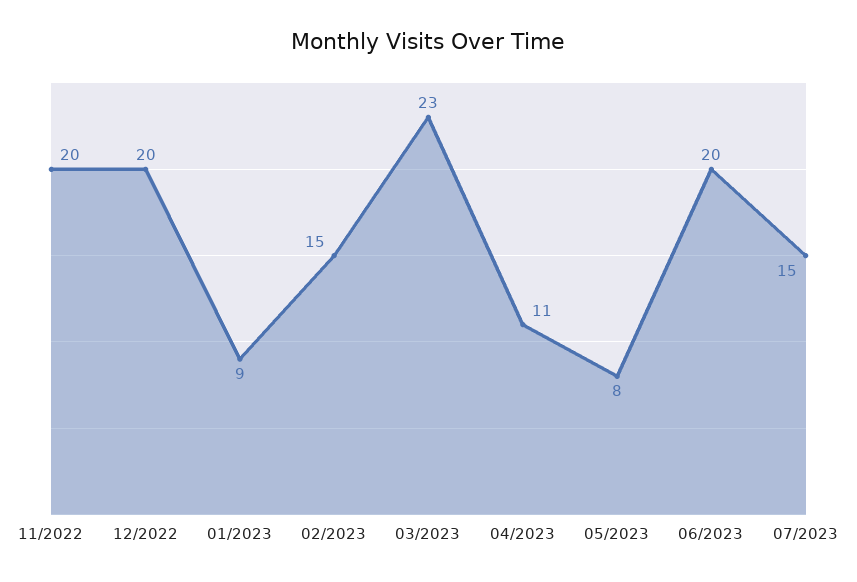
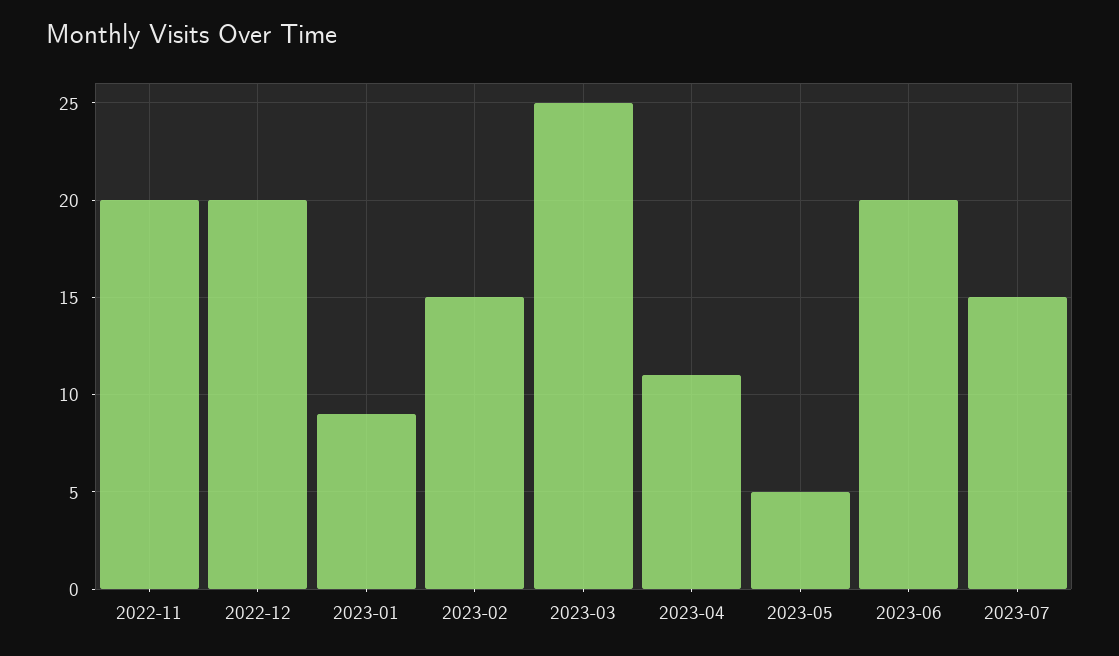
03/2023: 23 -> 25
05/2023: 8 -> 5

